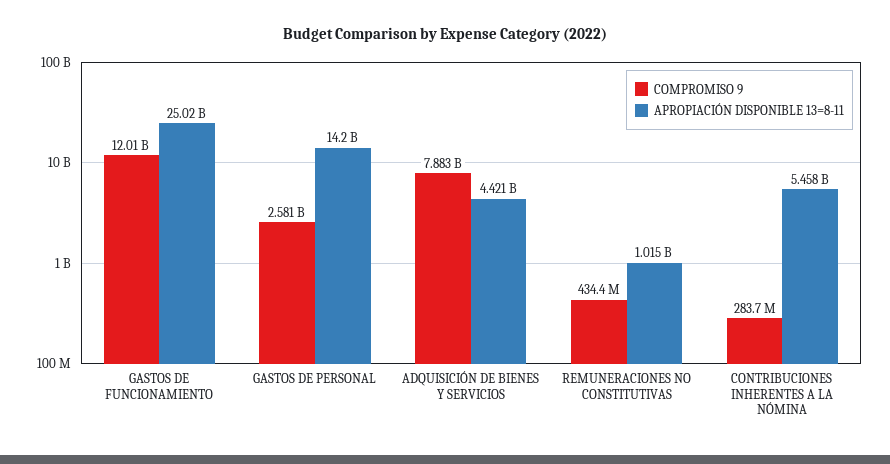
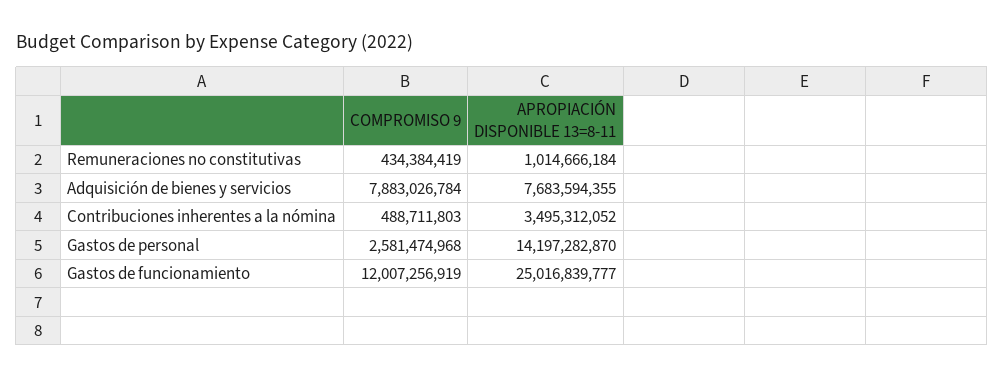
APROPIACIÓN DISPONIBLE 13=8-11, ADQUISICIÓN DE BIENES Y SERVICIOS: 4421000000 -> 7683594355
COMPROMISO 9, CONTRIBUCIONES INHERENTES A LA NÓMINA: 283700000 -> 488711803
APROPIACIÓN DISPONIBLE 13=8-11, CONTRIBUCIONES INHERENTES A LA NÓMINA: 5458000000 -> 3495312052

